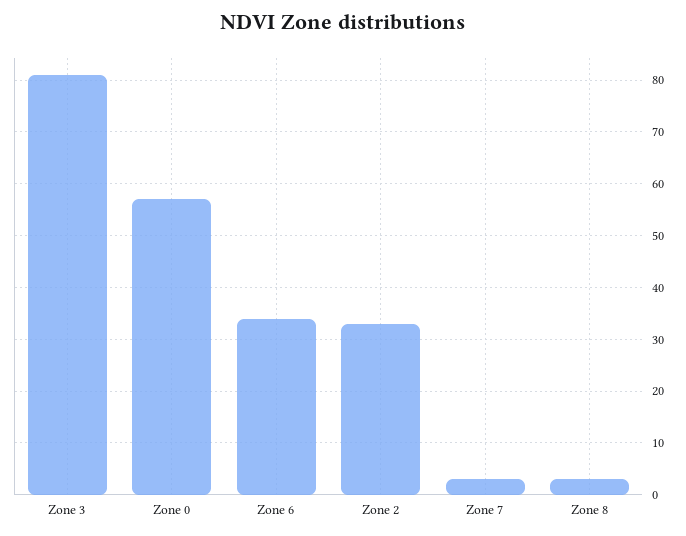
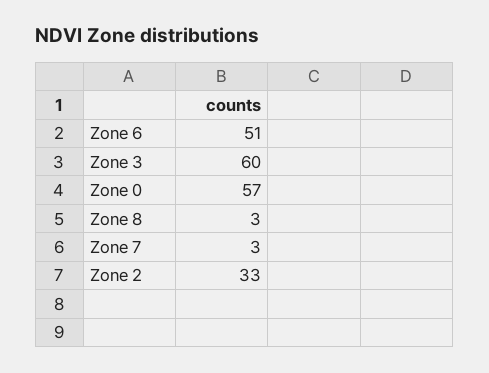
Zone 3: 80 -> 60
Zone 6: 35 -> 51

